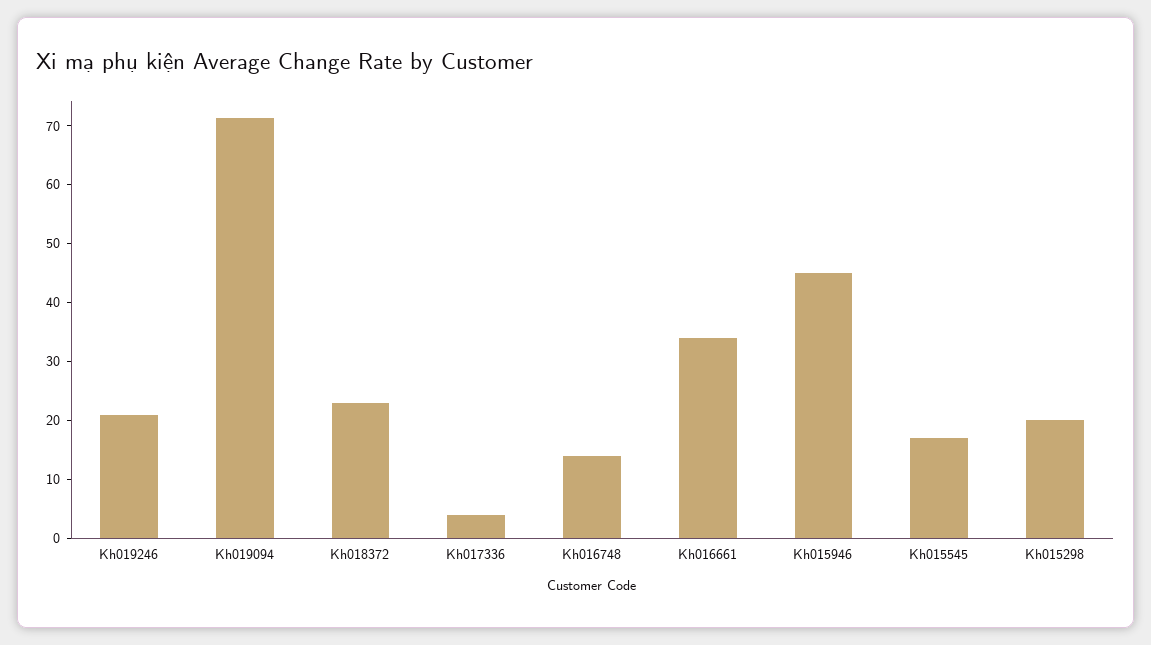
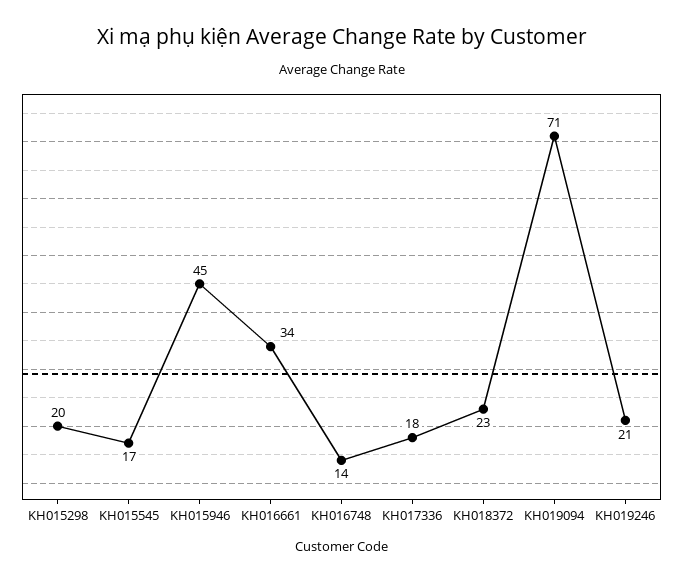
Kh017336: 4 -> 18

